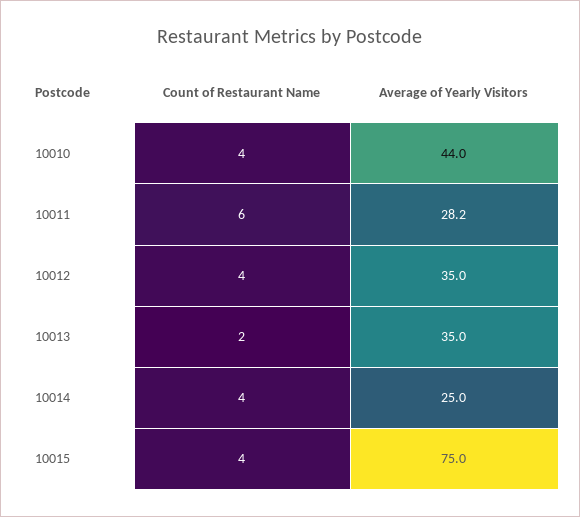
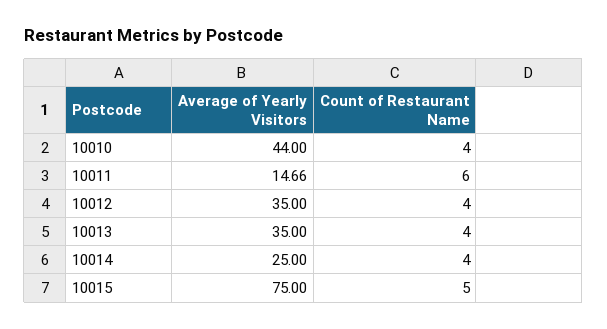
Average of Yearly Visitors, 10011: 28.2 -> 14.66
Count of Restaurant Name, 10013: 2 -> 4
Count of Restaurant Name, 10015: 4 -> 5

